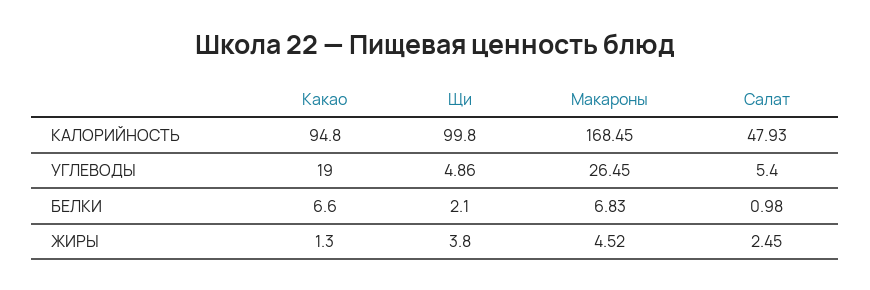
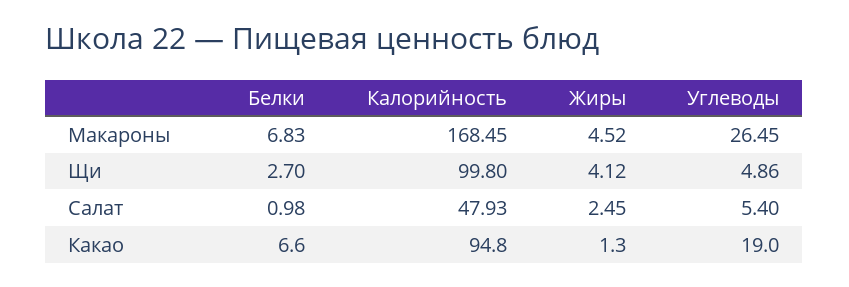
Щи, БЕЛКИ: 2.1 -> 2.7
Щи, ЖИРЫ: 3.8 -> 4.12

